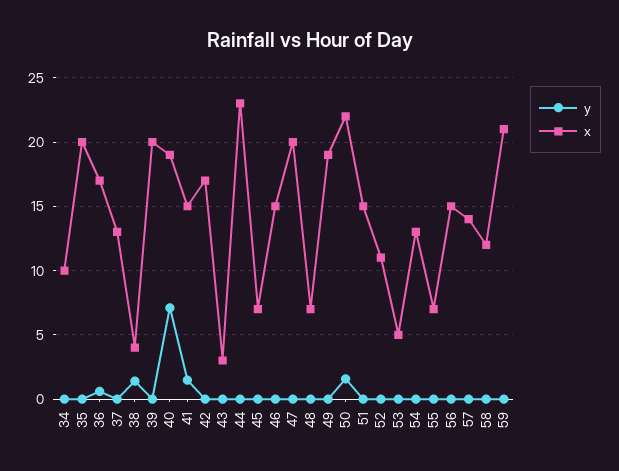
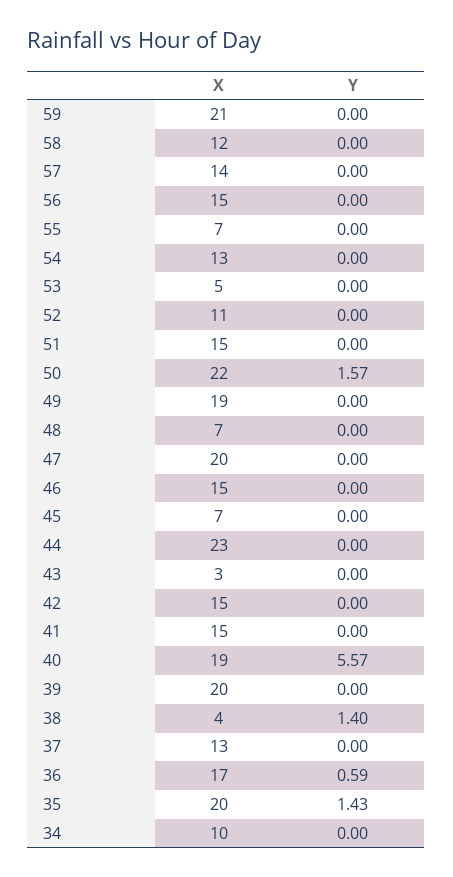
y, 35: 0 -> 1.43
y, 40: 7 -> 5.57
y, 41: 1.5 -> 0
x, 42: 17 -> 15

